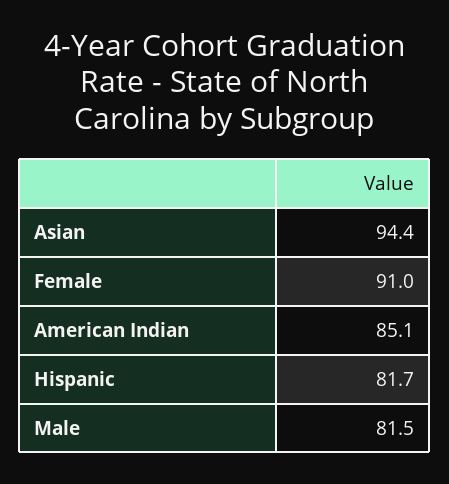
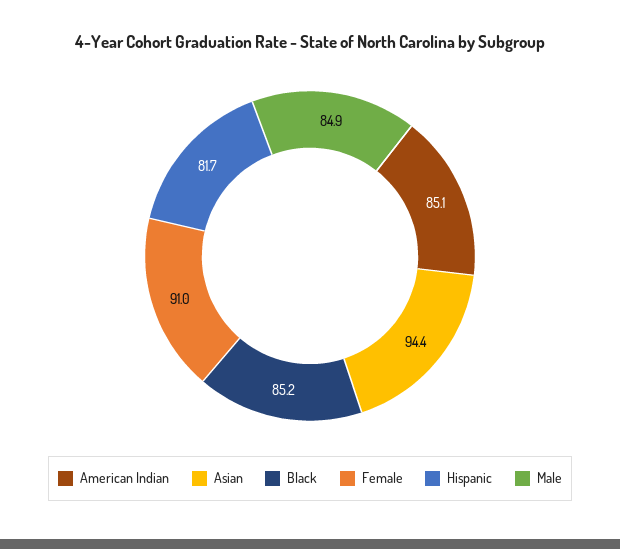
Male: 81.5 -> 84.9
Black: none -> 85.2

